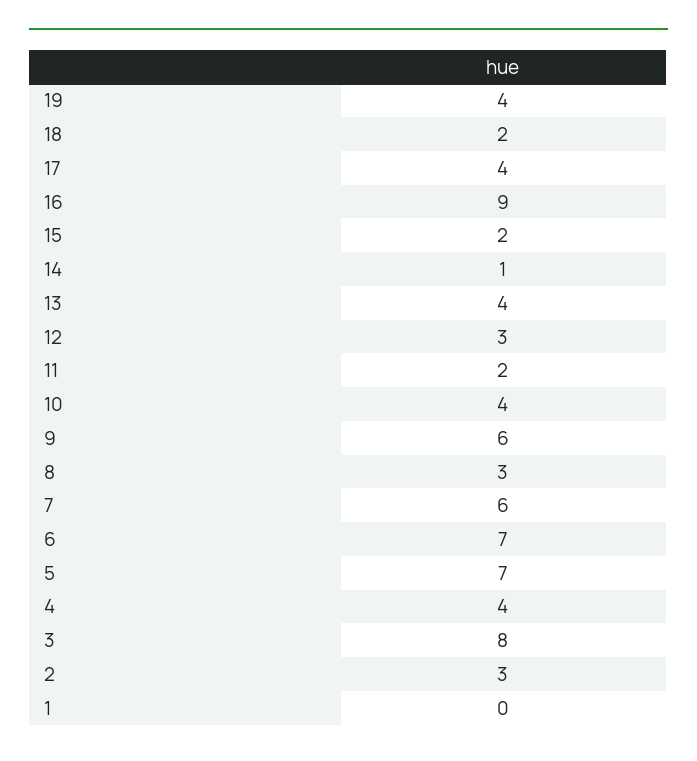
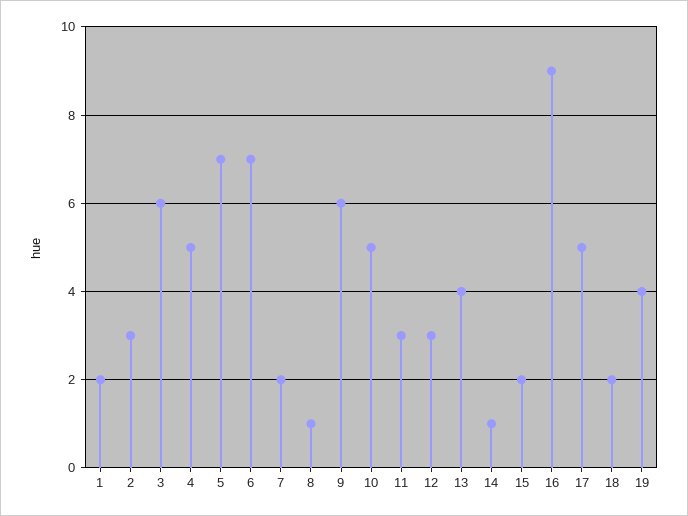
17: 4 -> 5
11: 2 -> 3
10: 4 -> 5
8: 3 -> 1
7: 6 -> 2
4: 4 -> 5
3: 8 -> 6
1: 0 -> 2

